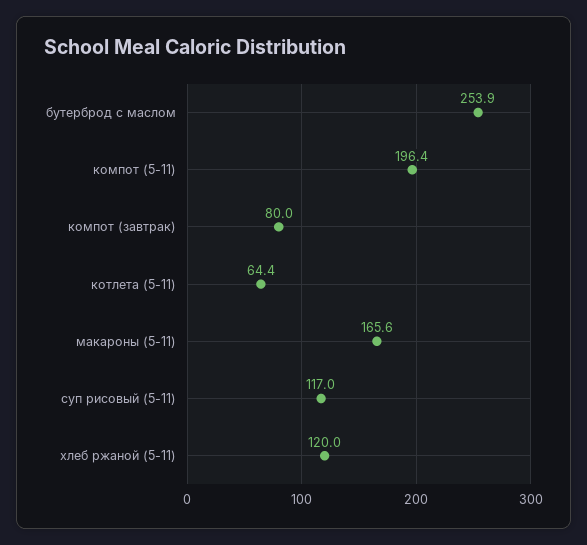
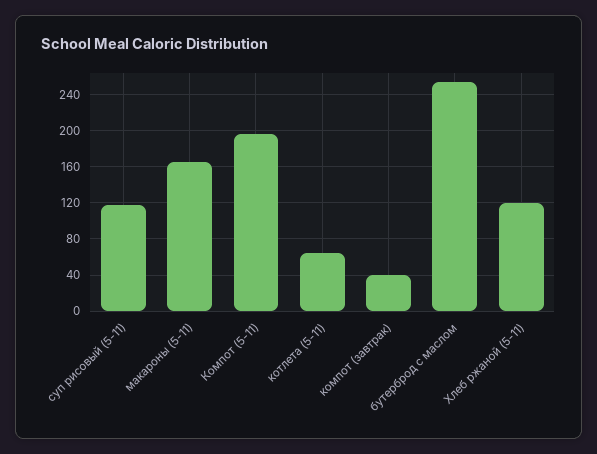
компот (завтрак): 80 -> 40

